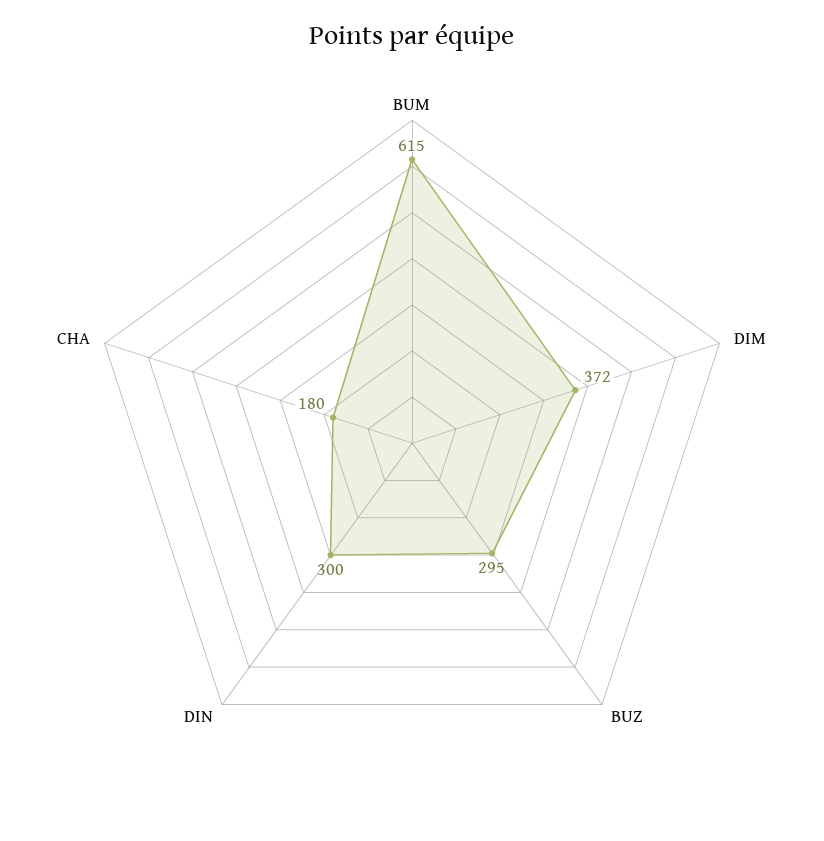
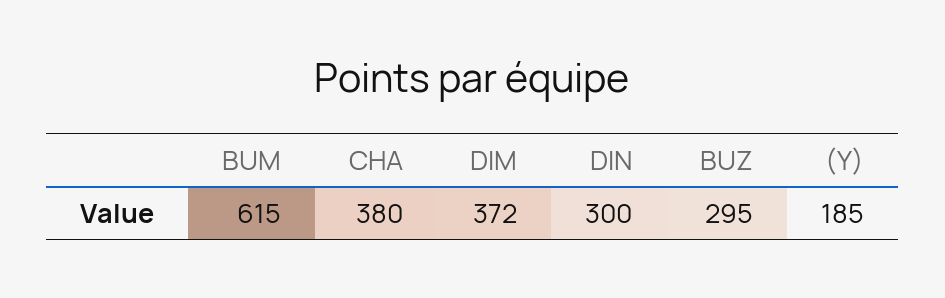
CHA: 180 -> 380
(Y): none -> 185

